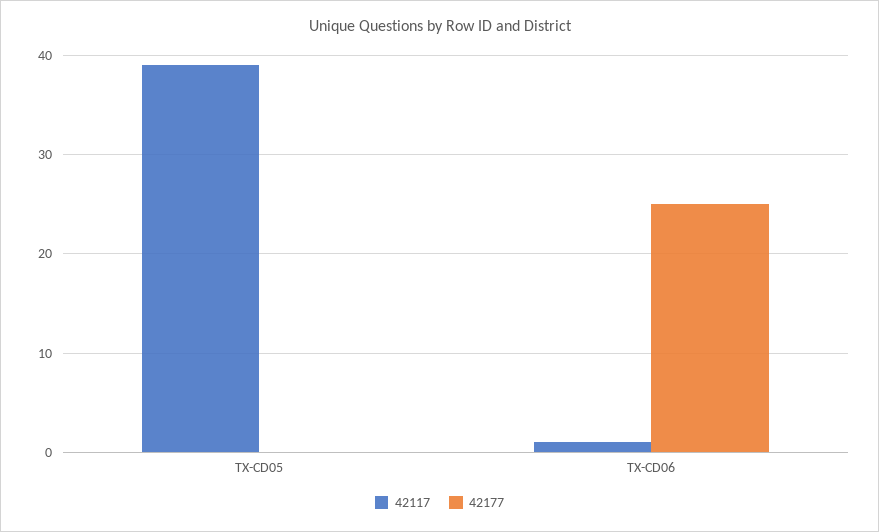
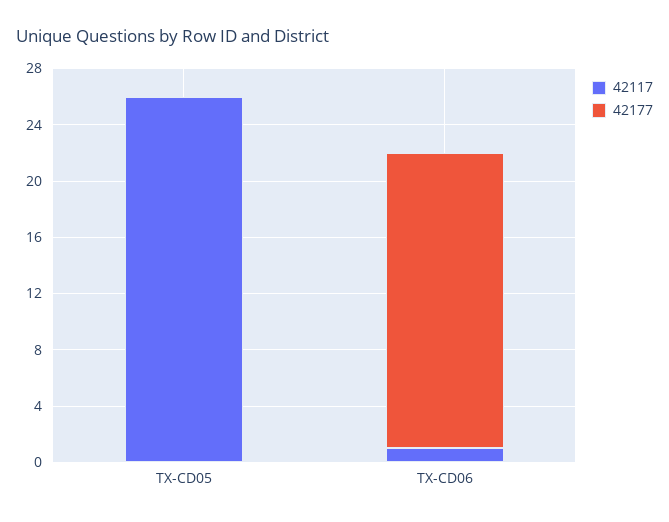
42117, TX-CD05: 39 -> 26
42177, TX-CD06: 25 -> 21

